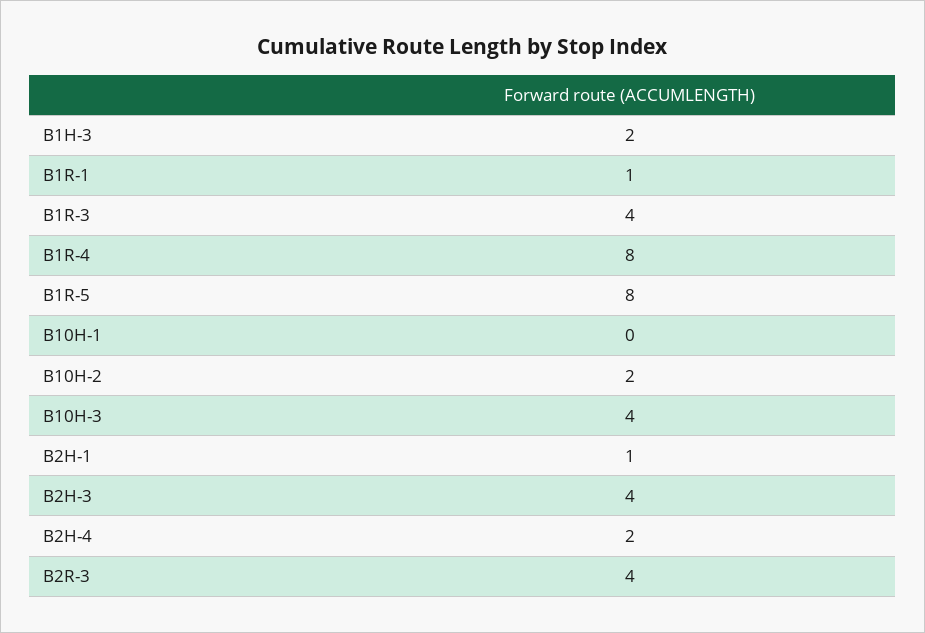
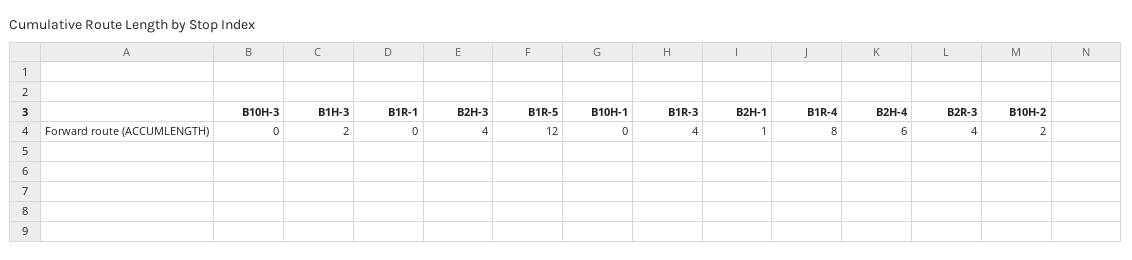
B1R-1: 1 -> 0
B1R-5: 8 -> 12
B10H-3: 4 -> 0
B2H-4: 2 -> 6

